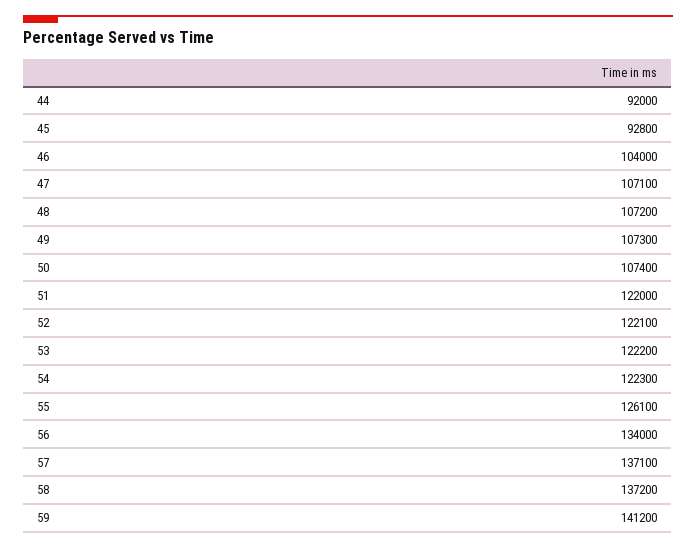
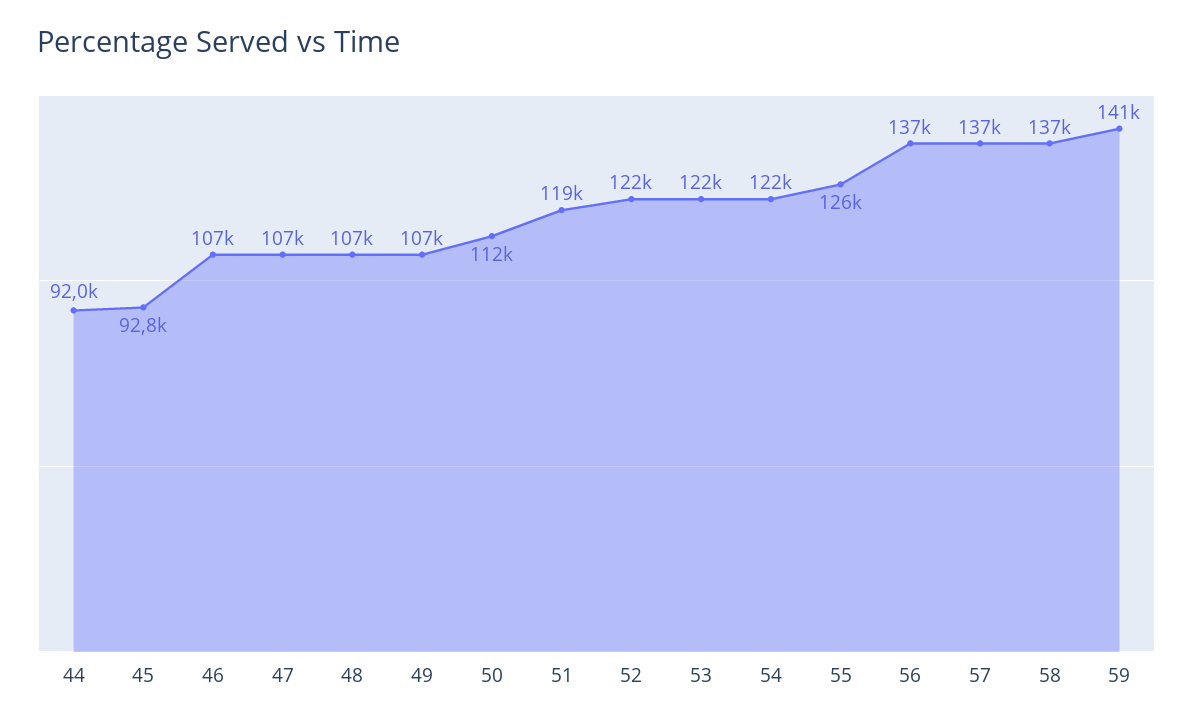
46: 104000 -> 107000
50: 107400 -> 112000
51: 122000 -> 119000
56: 134000 -> 137000

